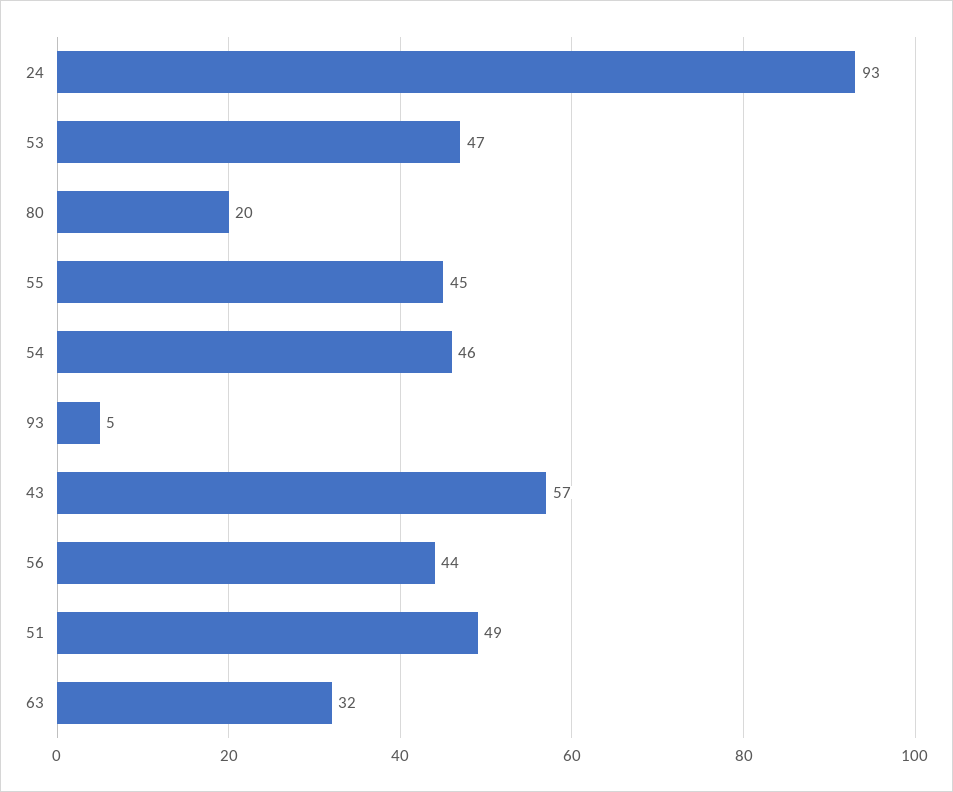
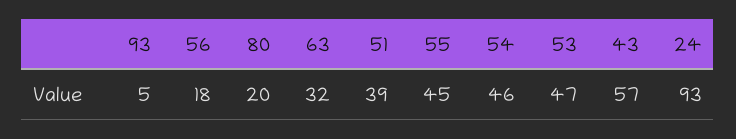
56: 44 -> 18
51: 49 -> 39

